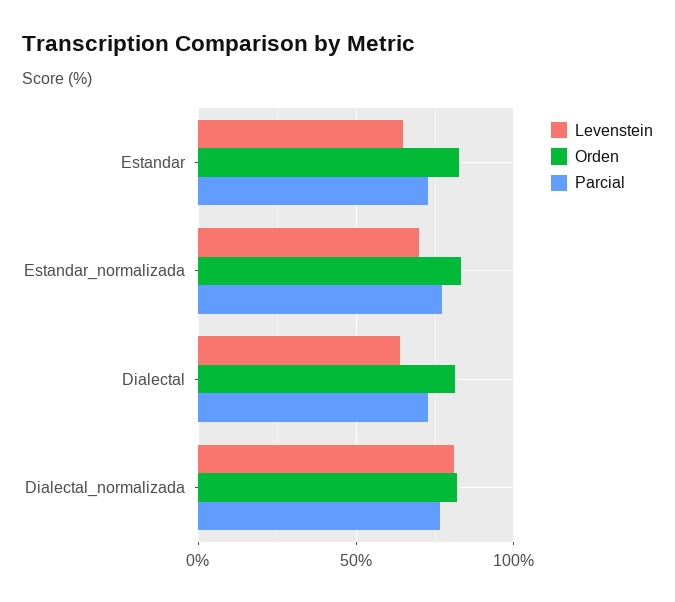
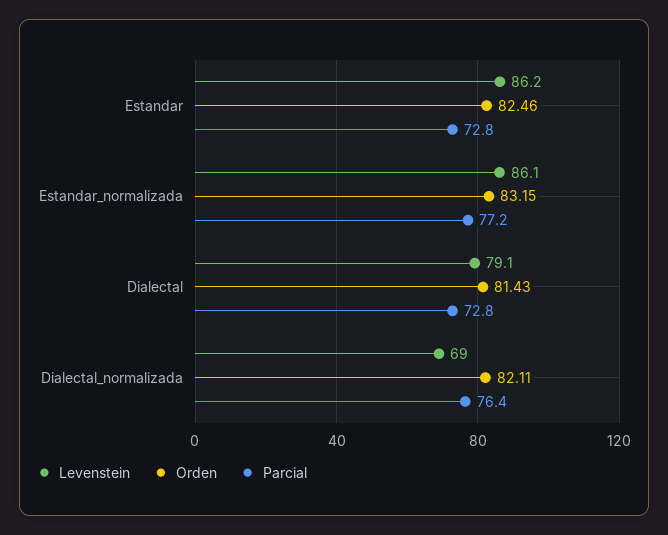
Levenstein, Estandar: 65 -> 86.2
Levenstein, Estandar_normalizada: 70 -> 86.1
Levenstein, Dialectal: 65 -> 79.1
Levenstein, Dialectal_normalizada: 80 -> 69

